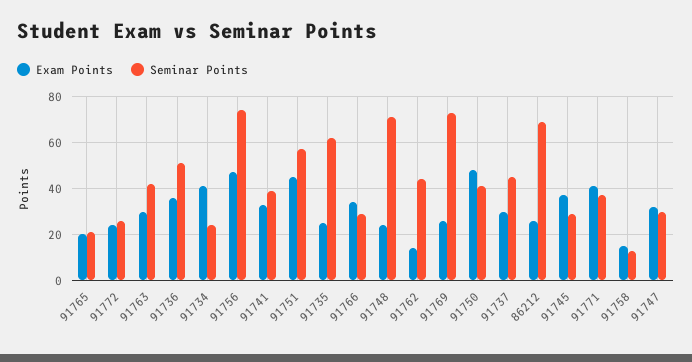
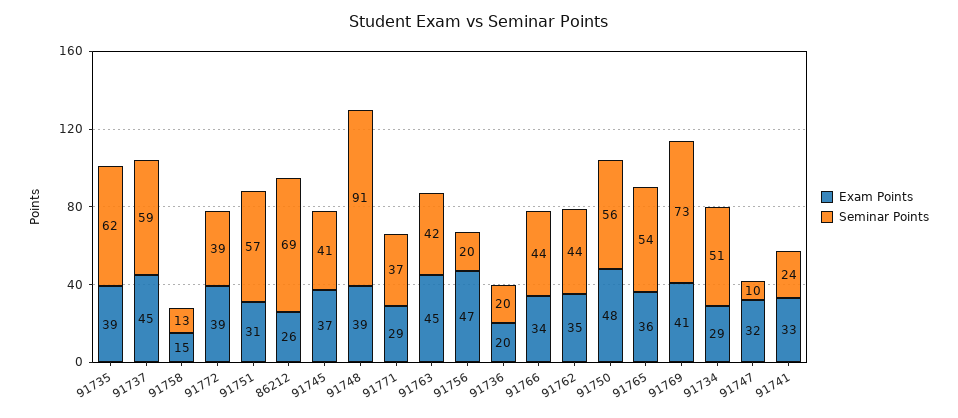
Exam Points, 91765: 20 -> 36
Seminar Points, 91765: 20 -> 54
Exam Points, 91772: 25 -> 39
Seminar Points, 91772: 25 -> 39
Exam Points, 91763: 30 -> 45
Exam Points, 91736: 35 -> 20
Seminar Points, 91736: 50 -> 20
Exam Points, 91734: 40 -> 29
Seminar Points, 91734: 25 -> 51
Seminar Points, 91756: 75 -> 20
Seminar Points, 91741: 40 -> 24
Exam Points, 91751: 45 -> 31
Exam Points, 91735: 25 -> 39
Seminar Points, 91766: 30 -> 44
Exam Points, 91748: 25 -> 39
Seminar Points, 91748: 70 -> 91
Exam Points, 91762: 15 -> 35
Exam Points, 91769: 25 -> 41
Seminar Points, 91750: 40 -> 56
Exam Points, 91737: 30 -> 45
Seminar Points, 91737: 45 -> 59
Seminar Points, 91745: 30 -> 41
Exam Points, 91771: 40 -> 29
Seminar Points, 91747: 30 -> 10

